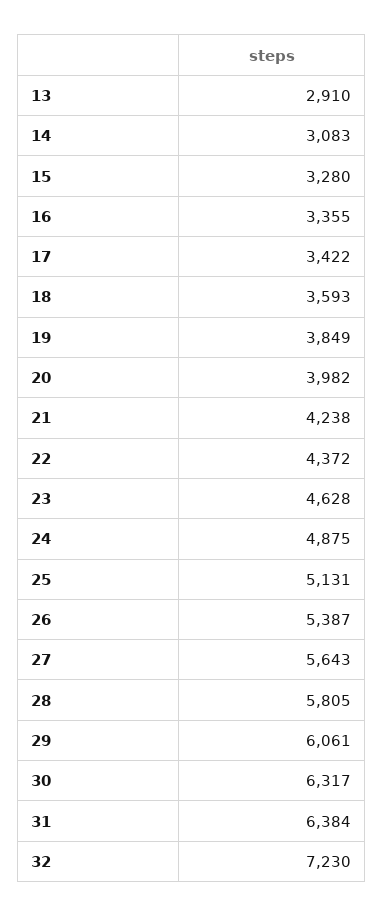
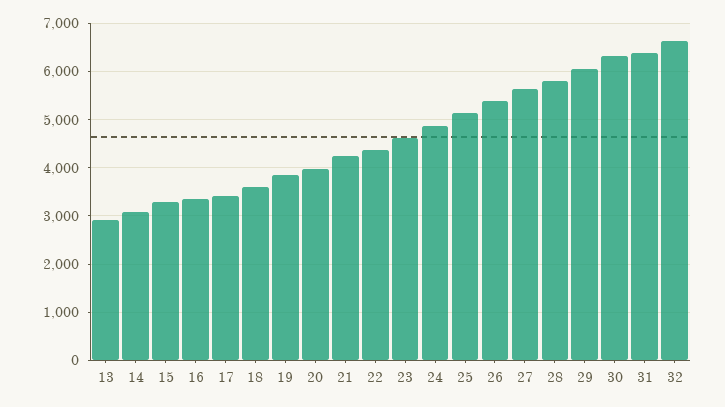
32: 7230 -> 6600

